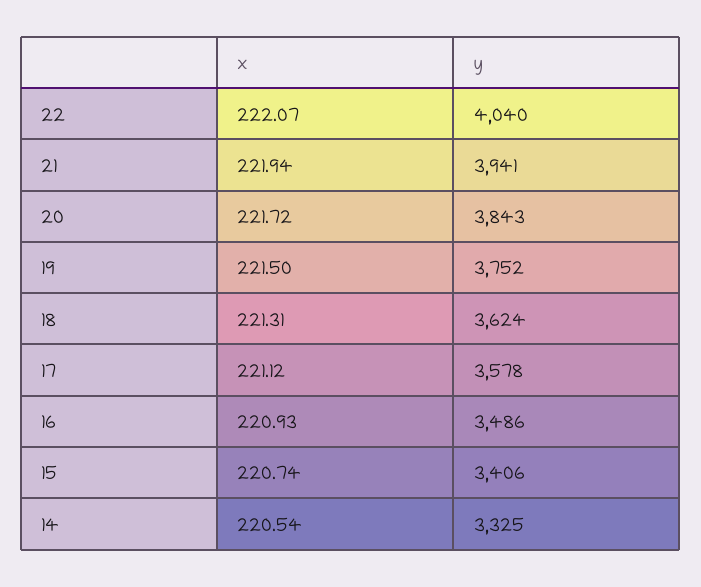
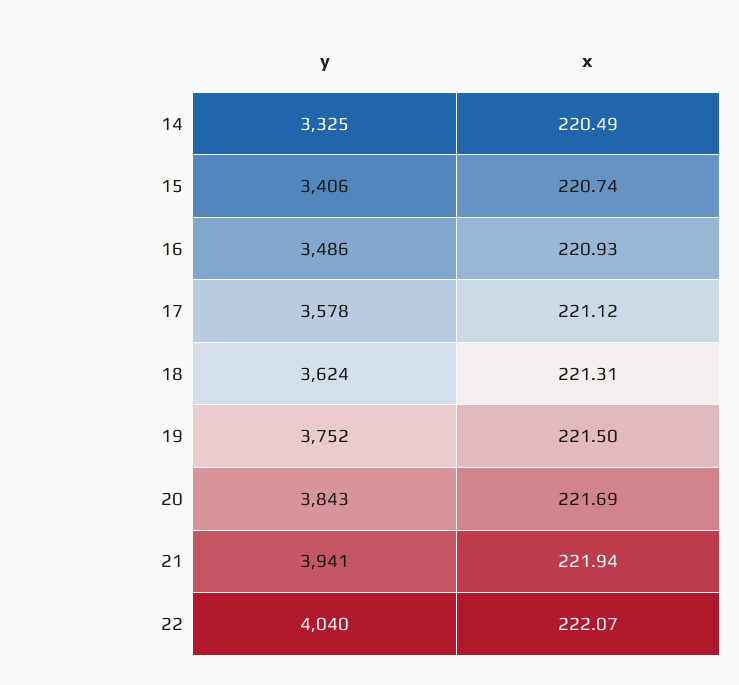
x, 20: 221.72 -> 221.69
x, 14: 220.54 -> 220.49

